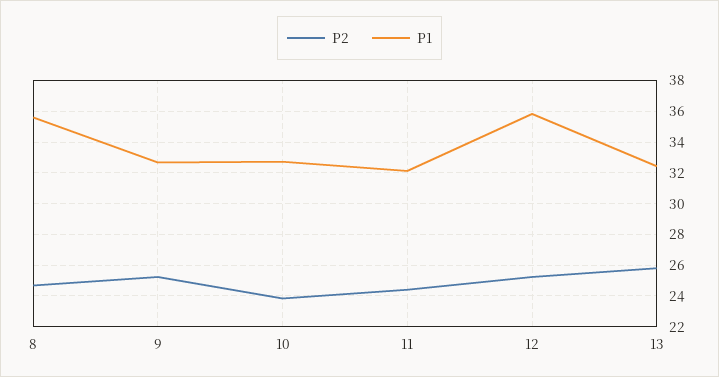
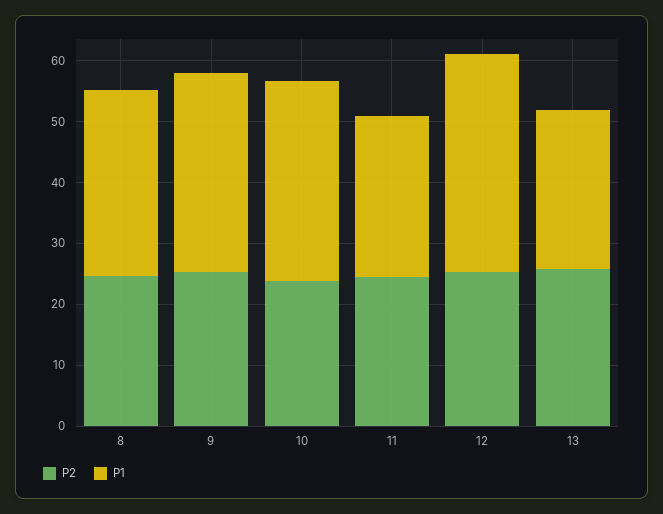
P1, 8: 35.5 -> 30
P1, 11: 32 -> 26
P1, 13: 32.5 -> 26

